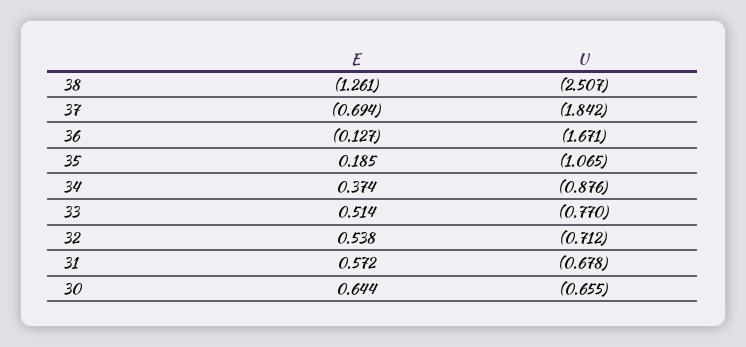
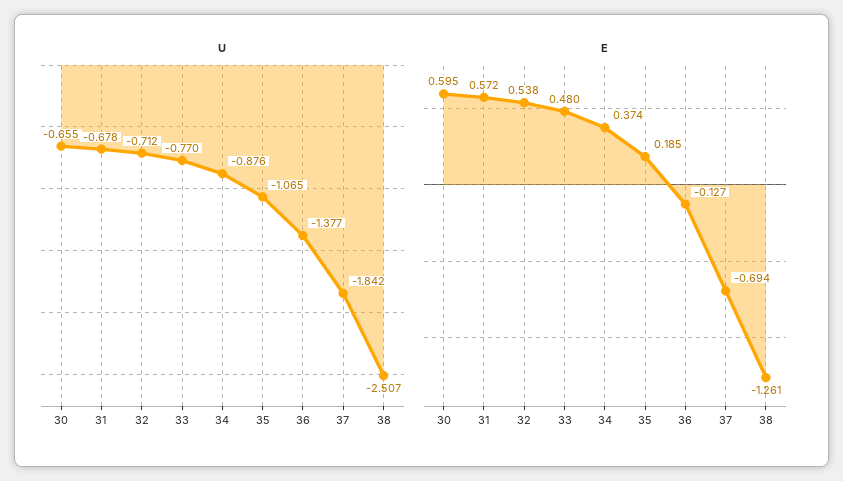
U, 36: -1.671 -> -1.377
E, 33: 0.514 -> 0.48
E, 30: 0.644 -> 0.595

